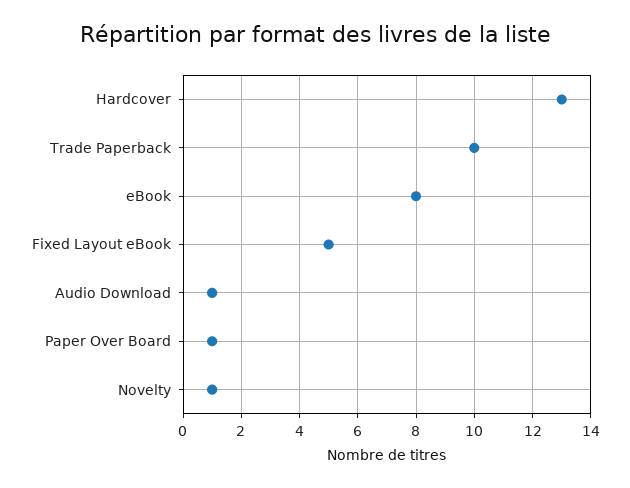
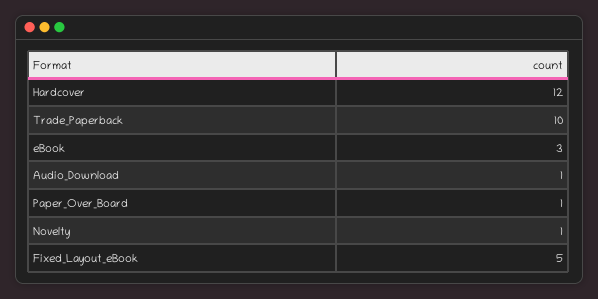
Hardcover: 13 -> 12
eBook: 8 -> 3

